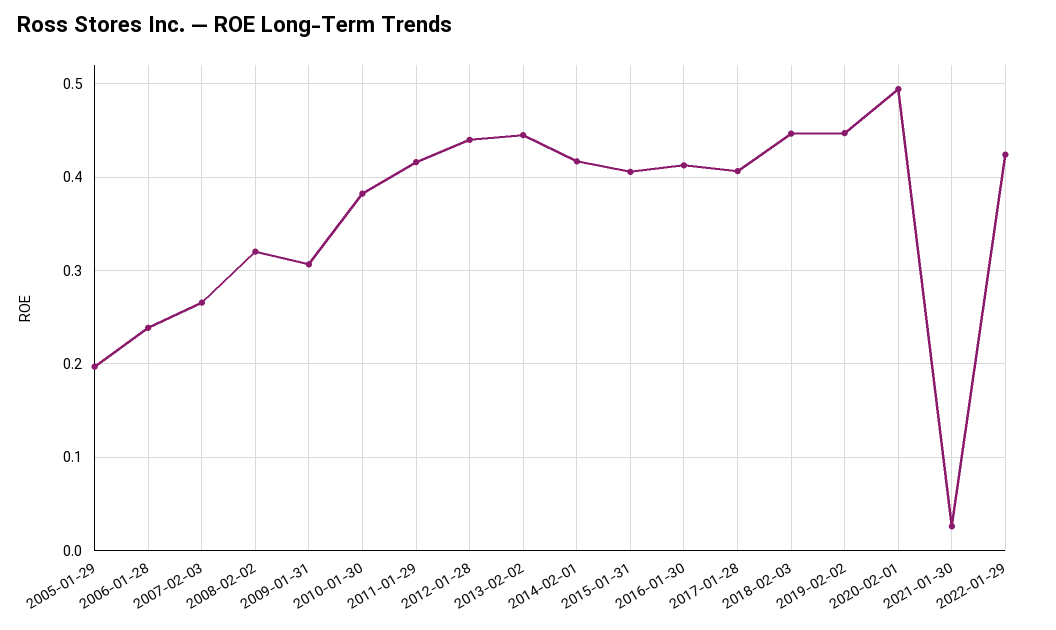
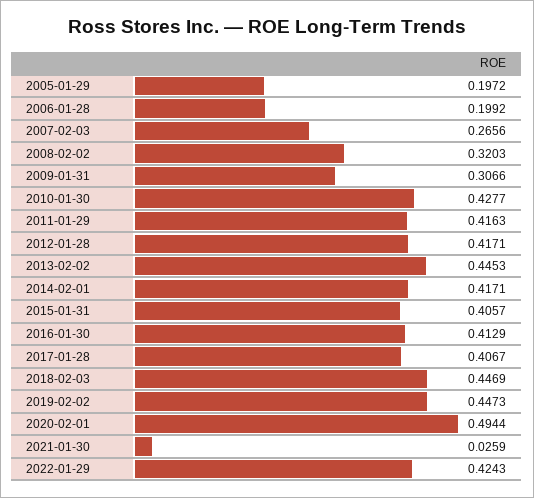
2006-01-28: 0.24 -> 0.1992
2010-01-30: 0.38 -> 0.4277
2012-01-28: 0.44 -> 0.4171

